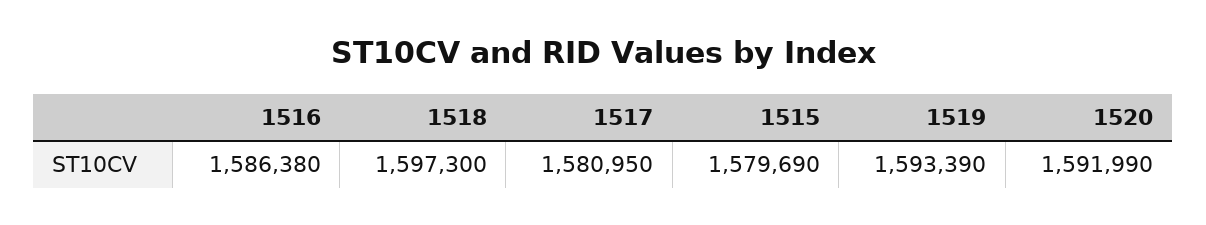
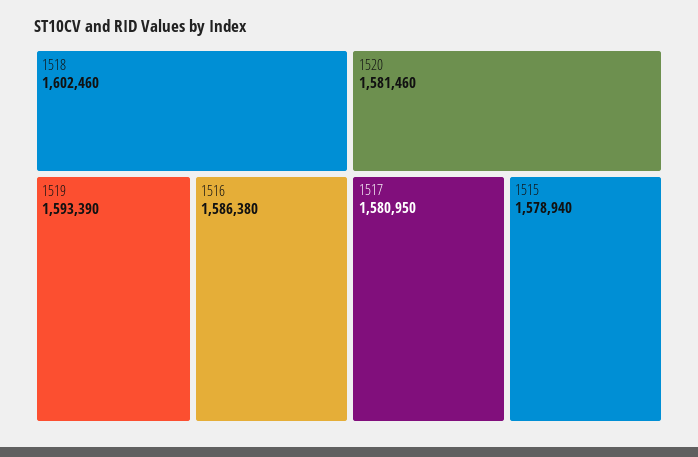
1518: 1597300 -> 1602460
1515: 1579690 -> 1578940
1520: 1591990 -> 1581460

